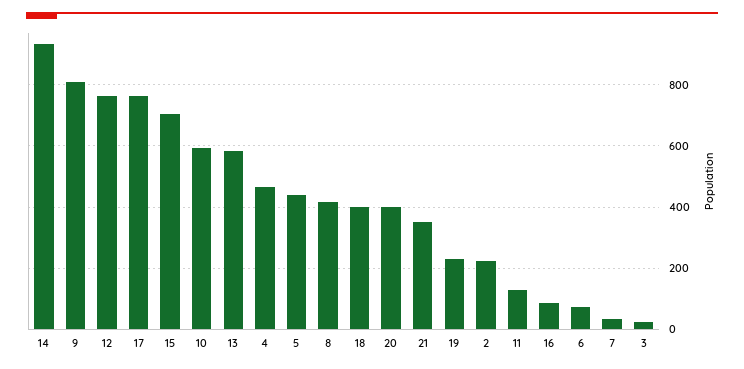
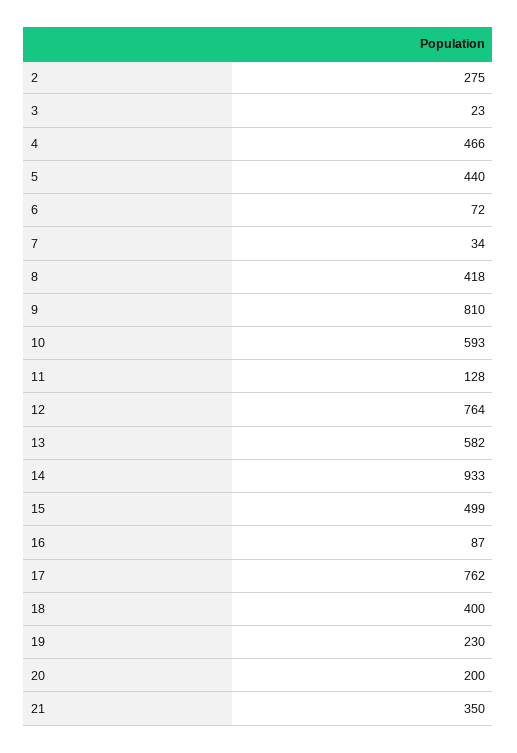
15: 700 -> 499
20: 400 -> 200
2: 220 -> 275

